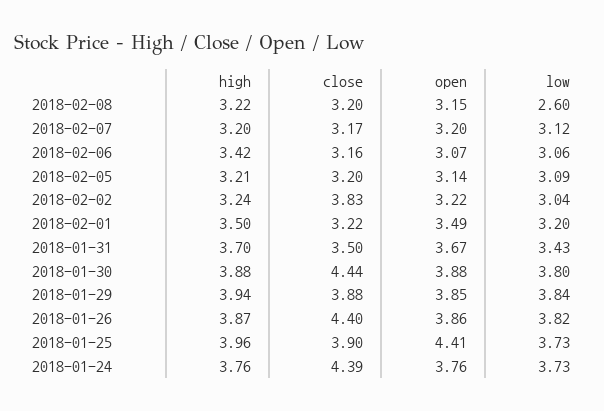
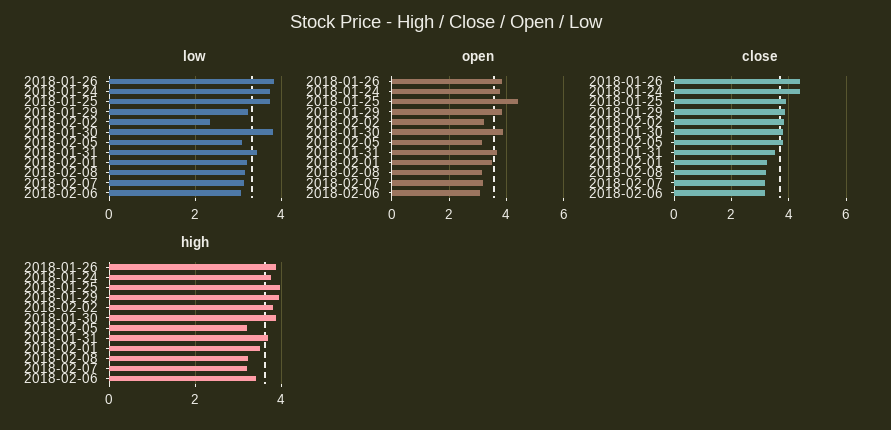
low, 2018-02-08: 2.6 -> 3.2
close, 2018-02-05: 3.2 -> 3.75
high, 2018-02-02: 3.24 -> 3.8
low, 2018-02-02: 3.04 -> 2.4
close, 2018-01-30: 4.44 -> 3.75
low, 2018-01-29: 3.84 -> 3.2

